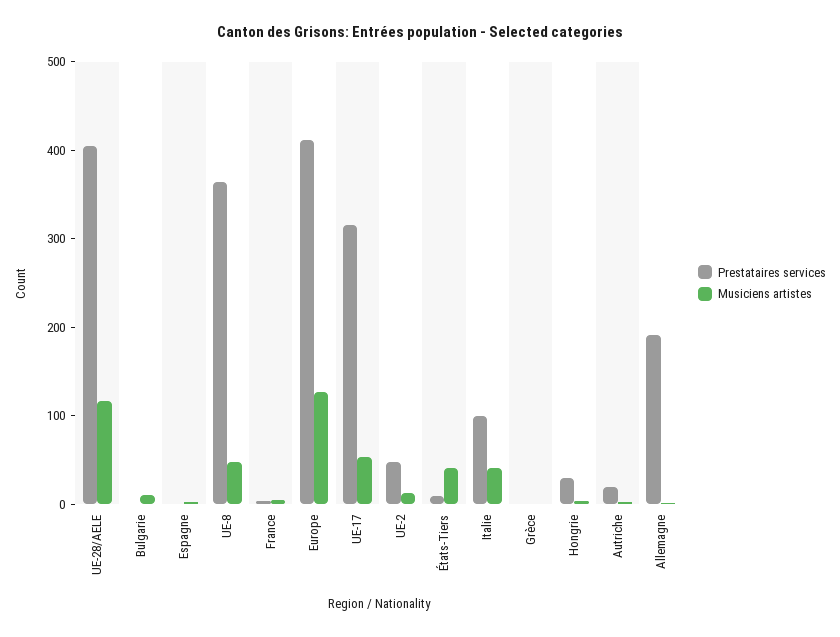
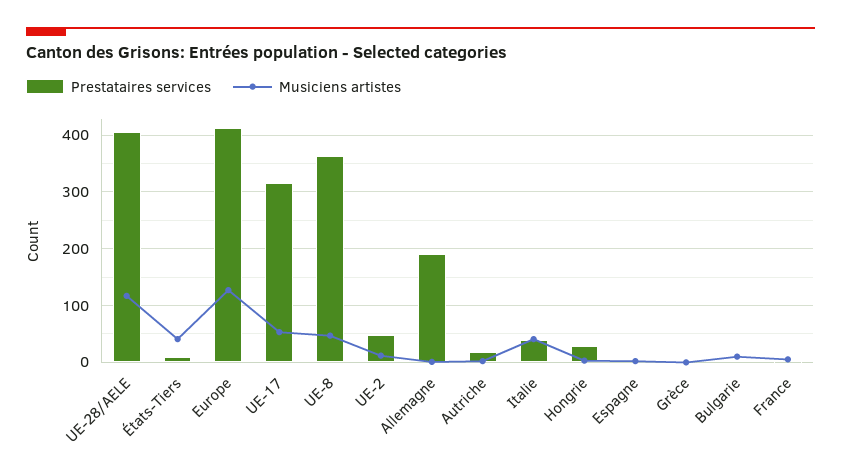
Prestataires services, Italie: 100 -> 40

